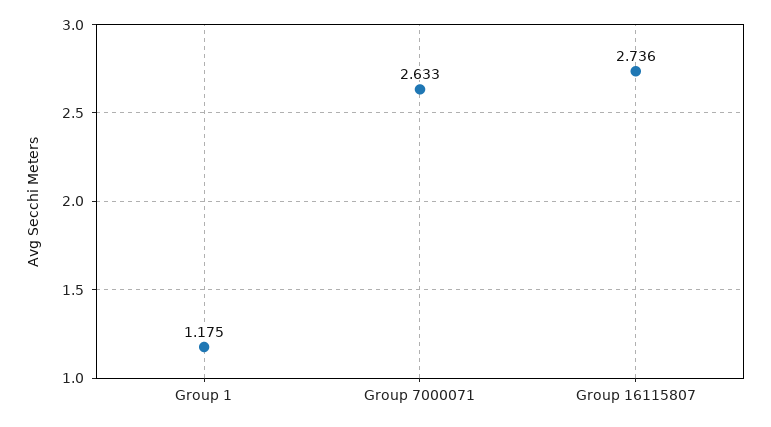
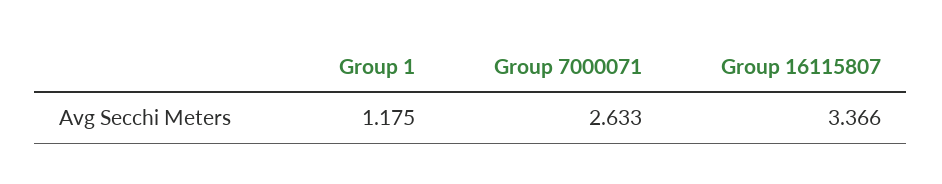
Group 16115807: 2.736 -> 3.366

